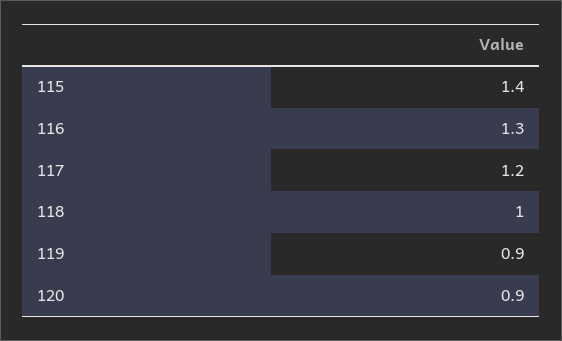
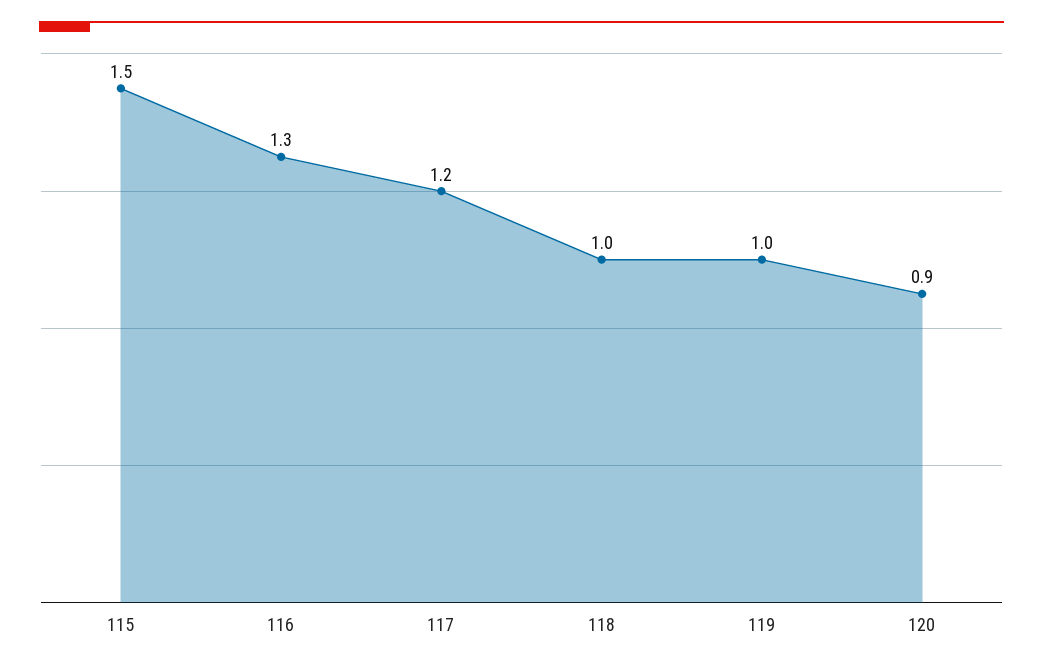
115: 1.4 -> 1.5
119: 0.9 -> 1

